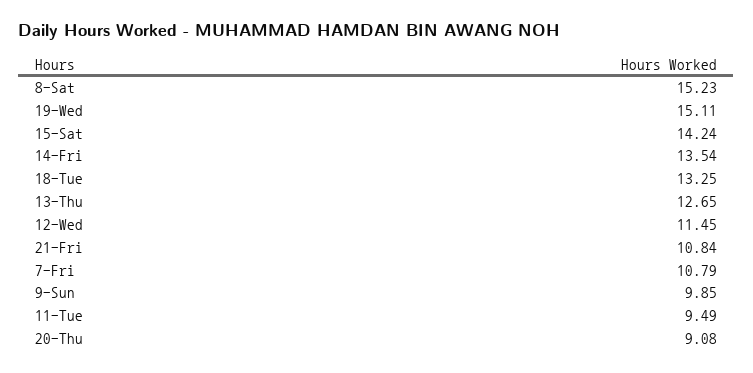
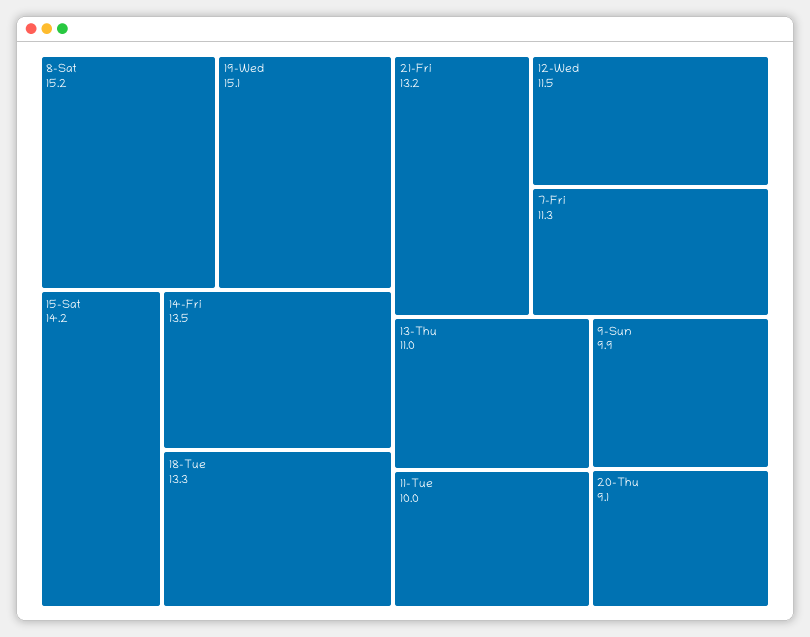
13-Thu: 12.65 -> 11
21-Fri: 10.84 -> 13.2
7-Fri: 10.79 -> 11.3
11-Tue: 9.49 -> 10

